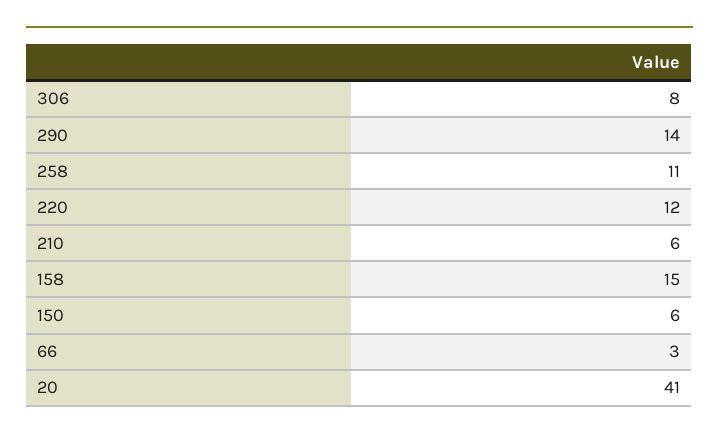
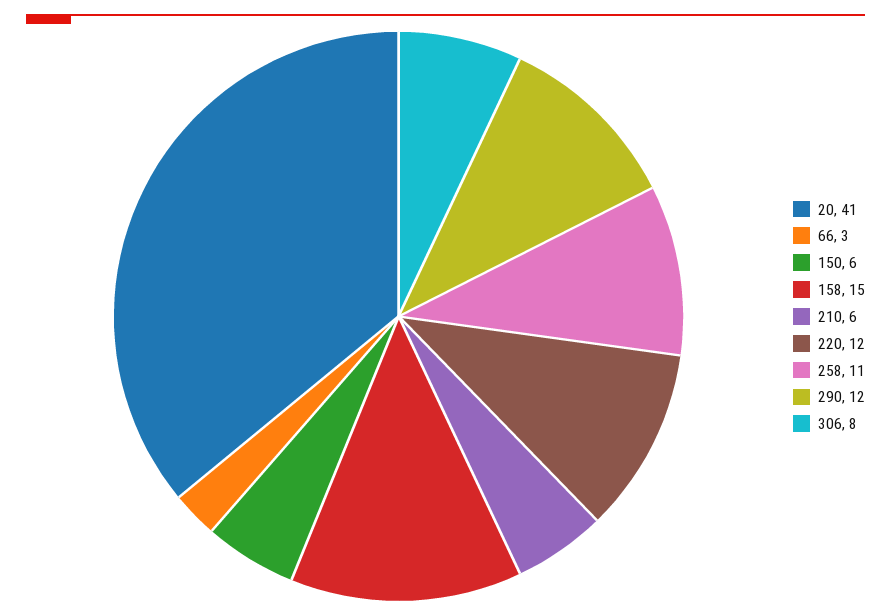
290: 14 -> 12

